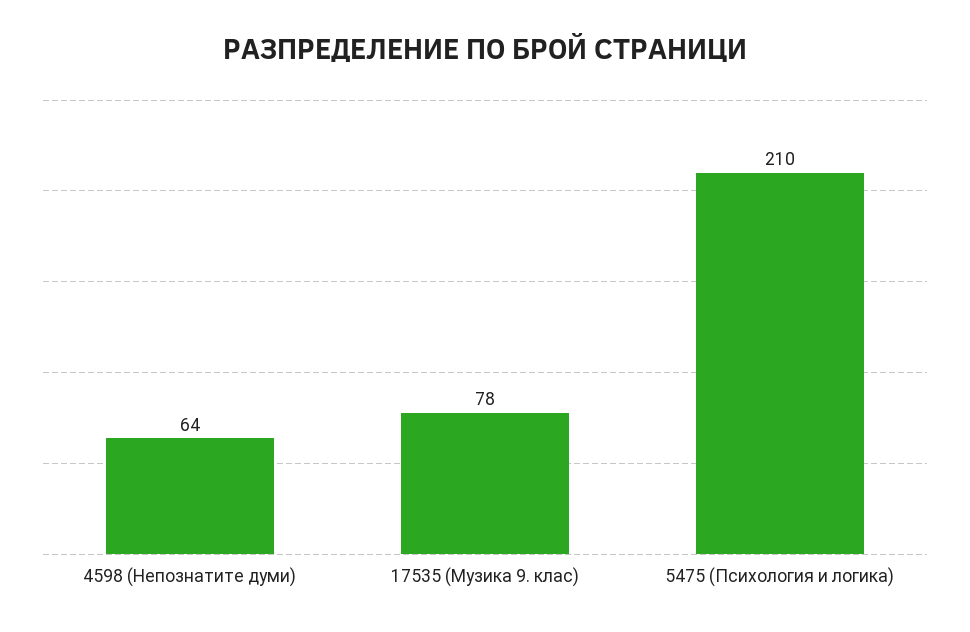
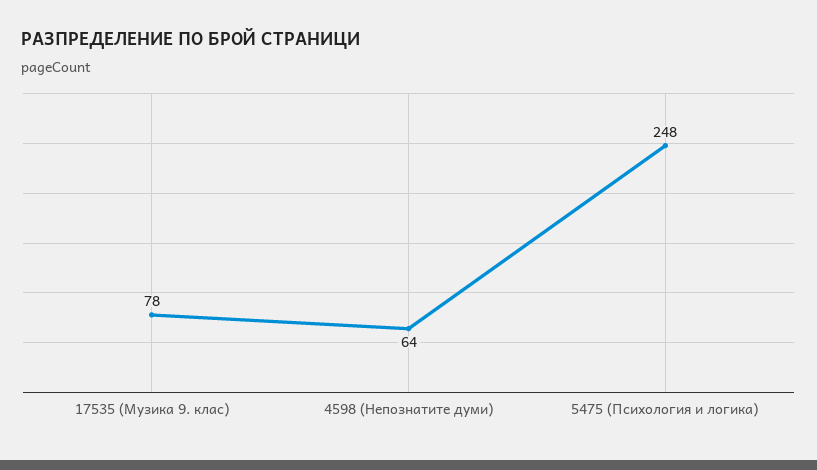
5475 (Психология и логика): 210 -> 248

